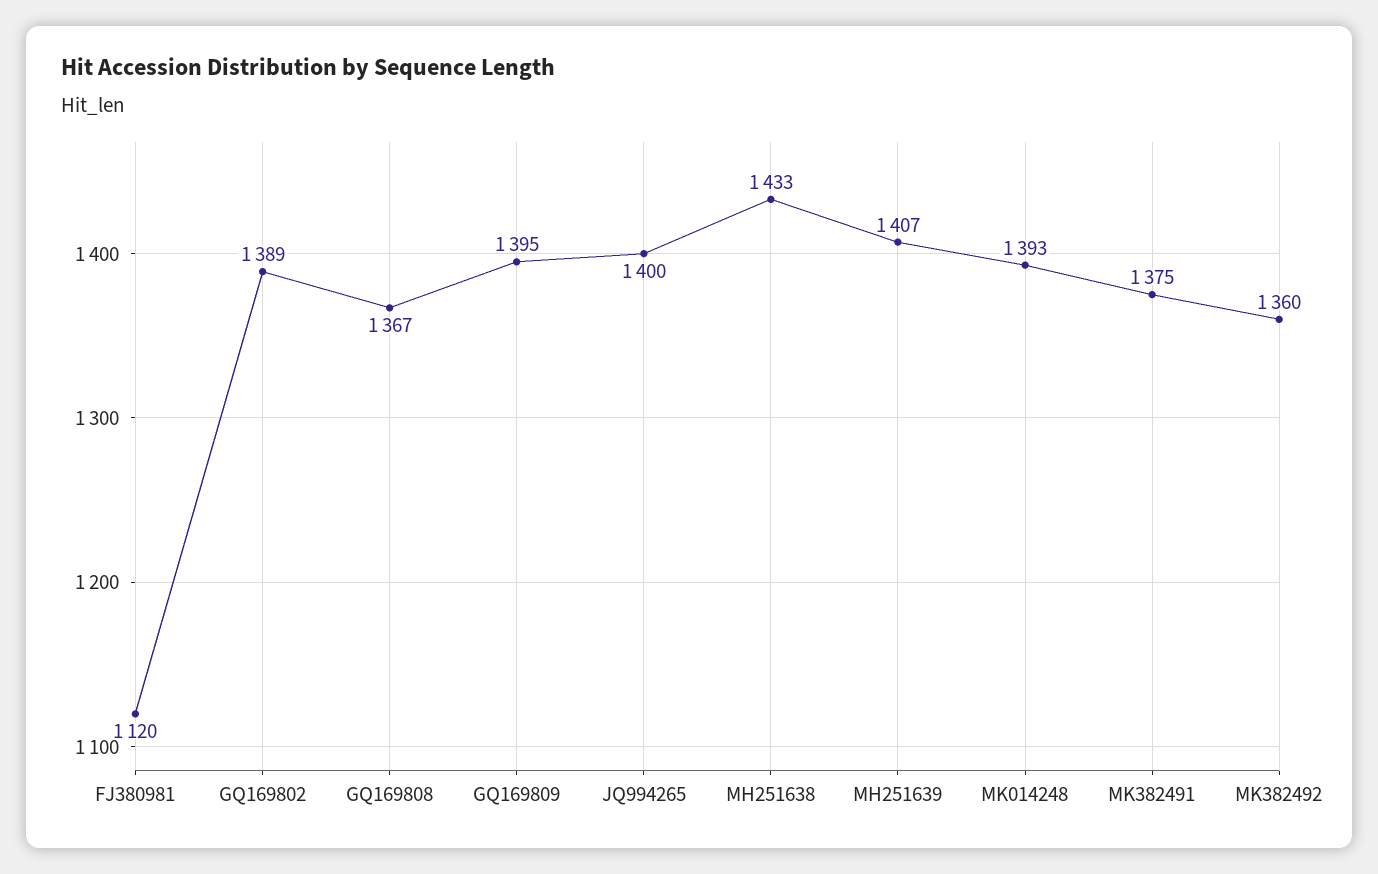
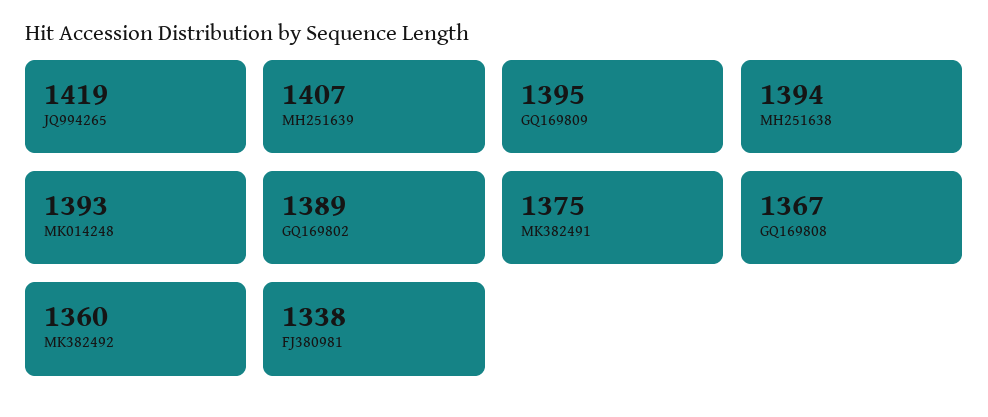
FJ380981: 1120 -> 1338
JQ994265: 1400 -> 1419
MH251638: 1433 -> 1394

